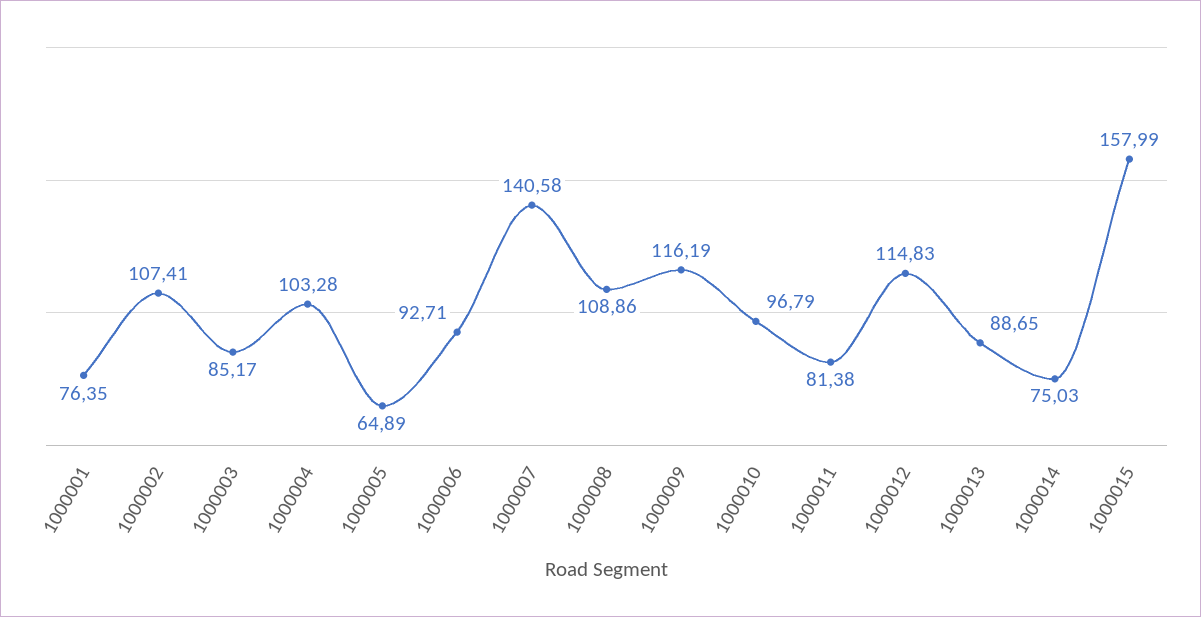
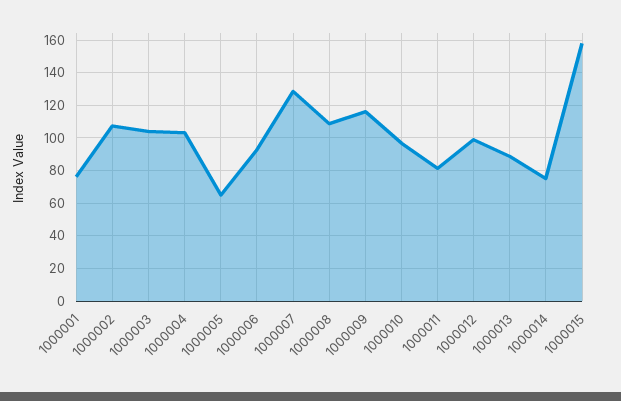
1000003: 85.17 -> 105
1000007: 140.58 -> 130
1000012: 114.83 -> 100

